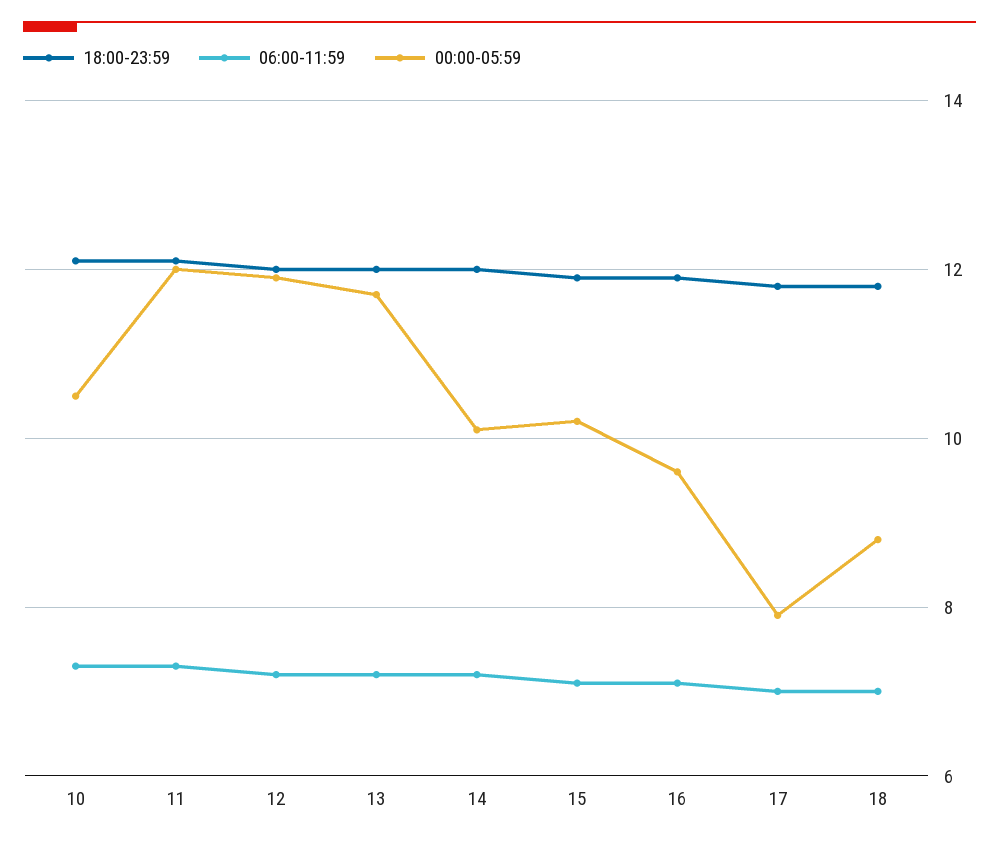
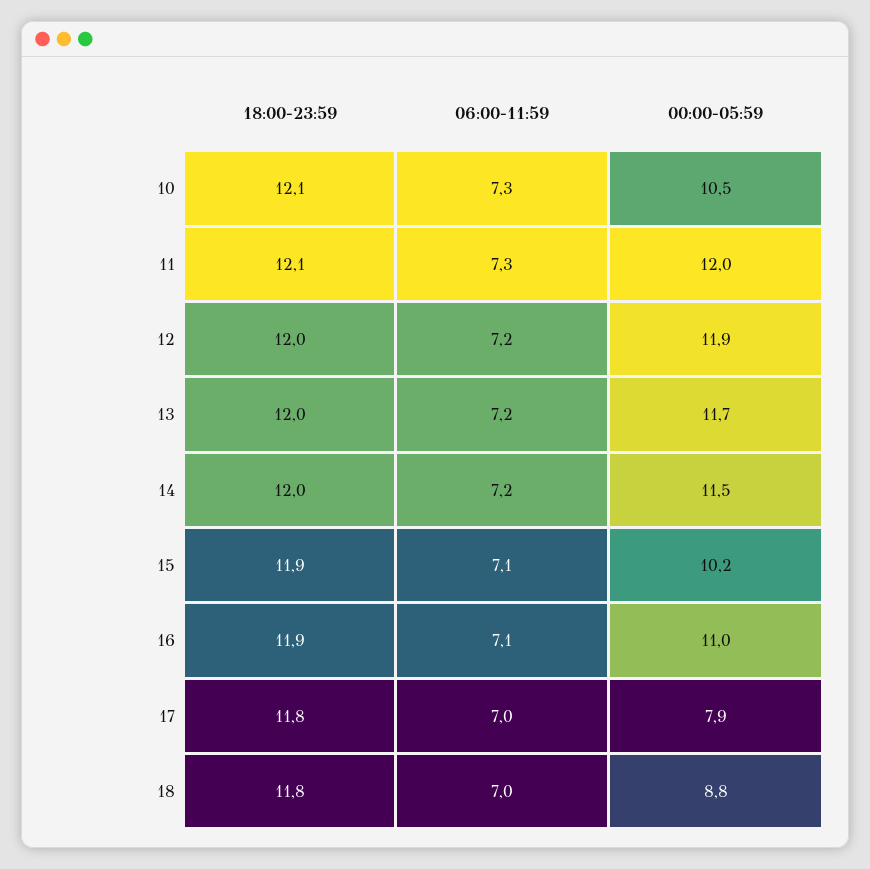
00:00-05:59, 14: 10 -> 11.5
00:00-05:59, 16: 9.5 -> 11

